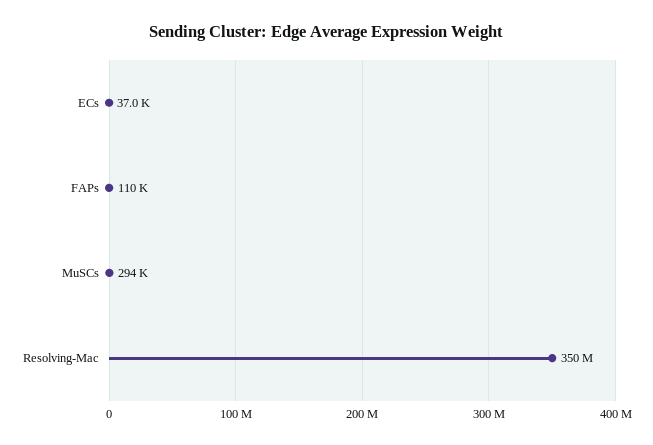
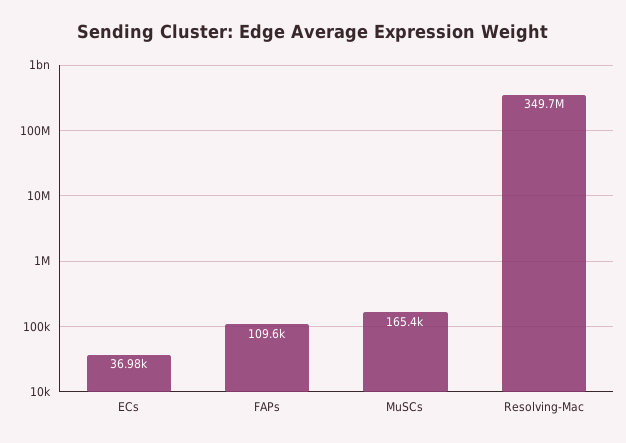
MuSCs: 294000 -> 165400

